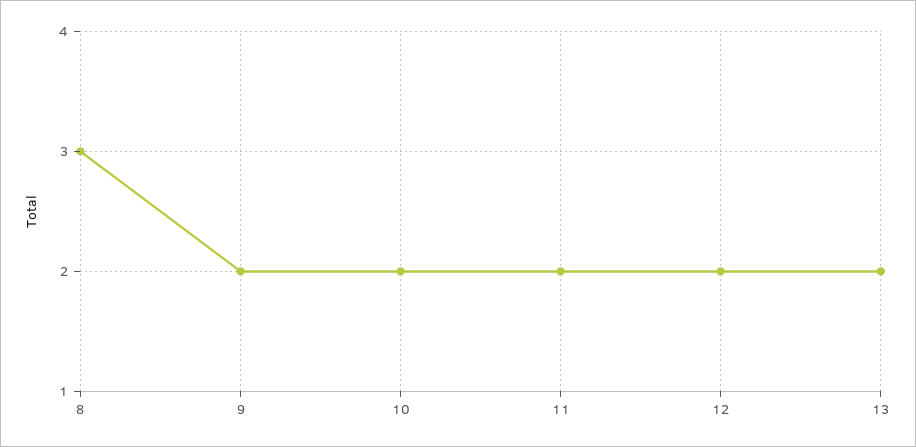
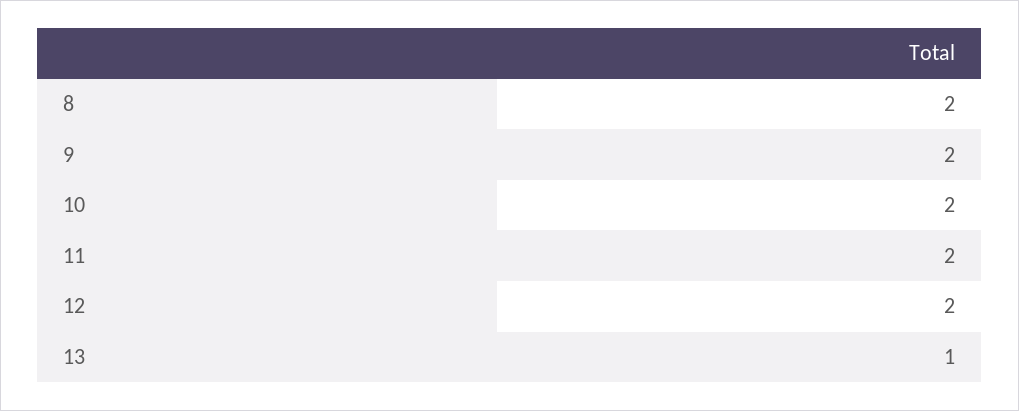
8: 3 -> 2
13: 2 -> 1

